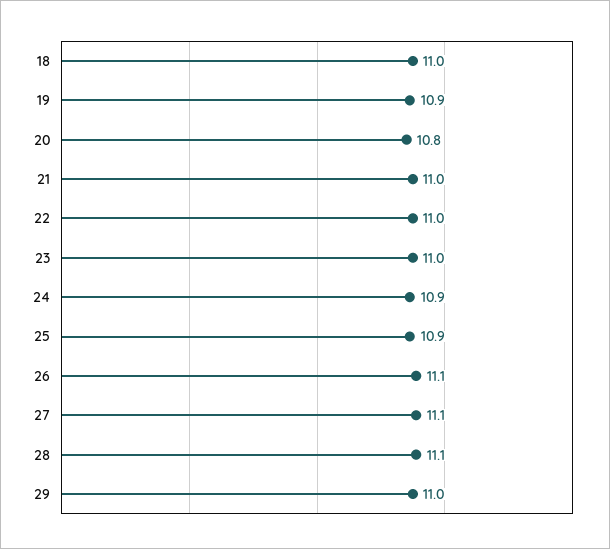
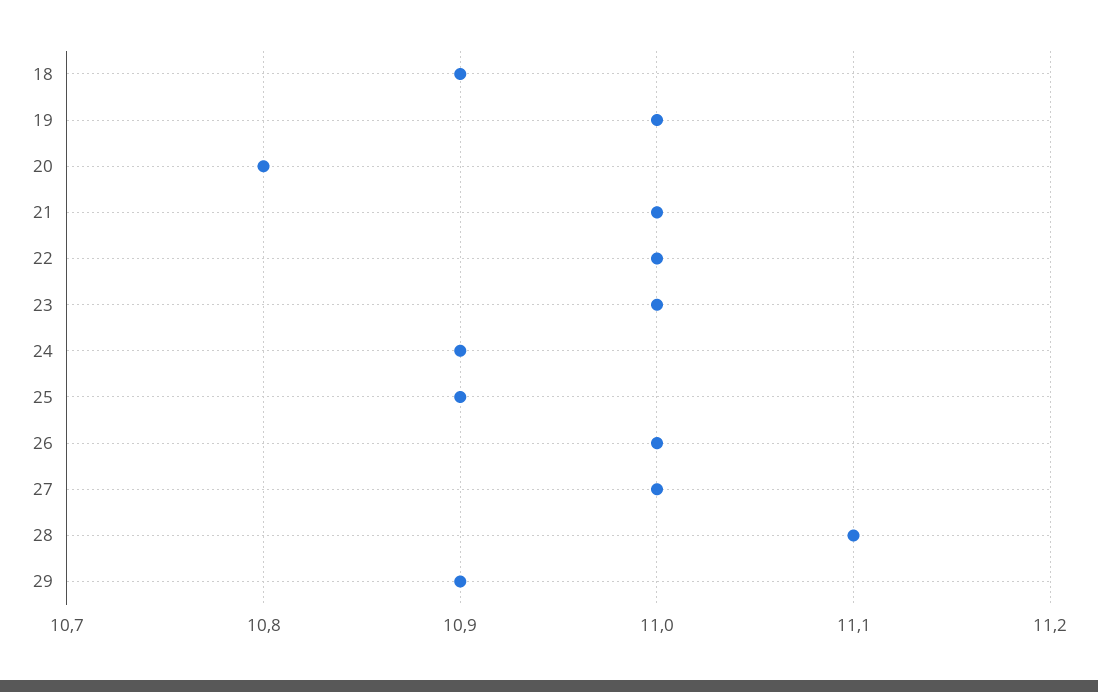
18: 11 -> 10.9
19: 10.9 -> 11
26: 11.1 -> 11
27: 11.1 -> 11
29: 11 -> 10.9

